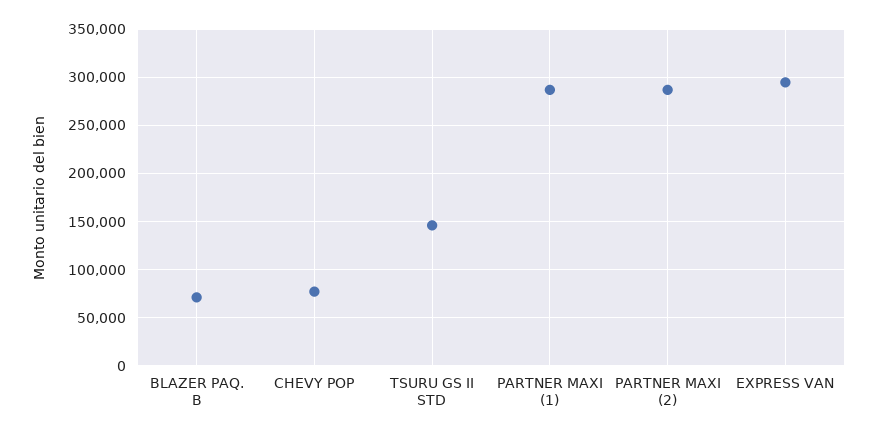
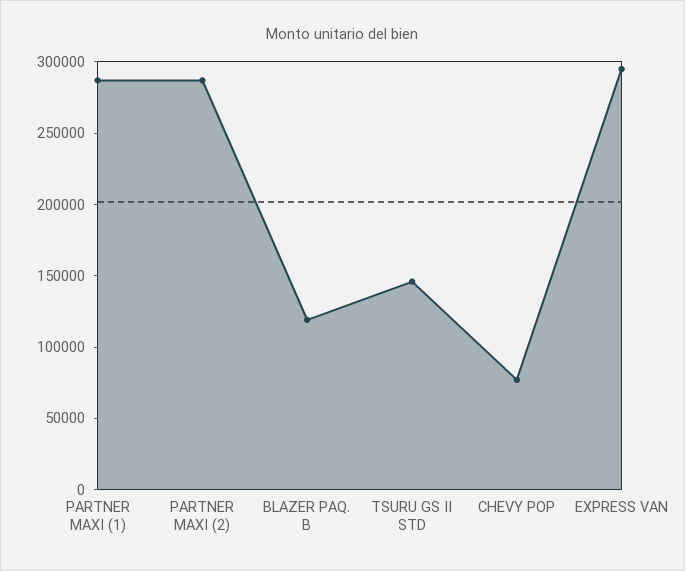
BLAZER PAQ. B: 70000 -> 120000

